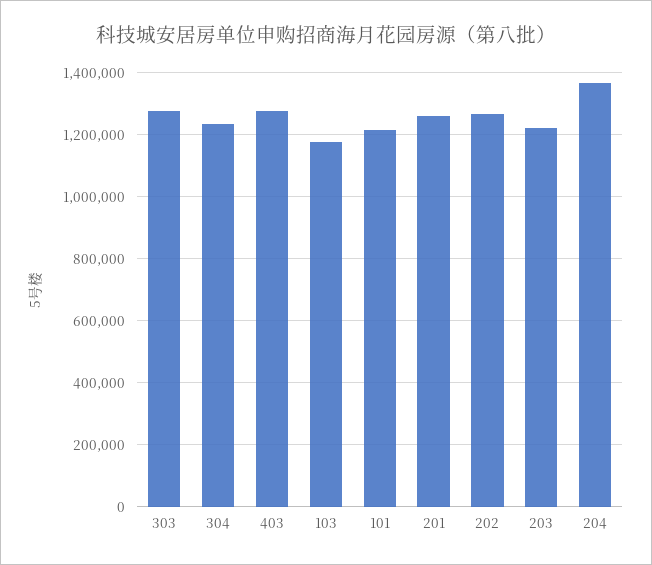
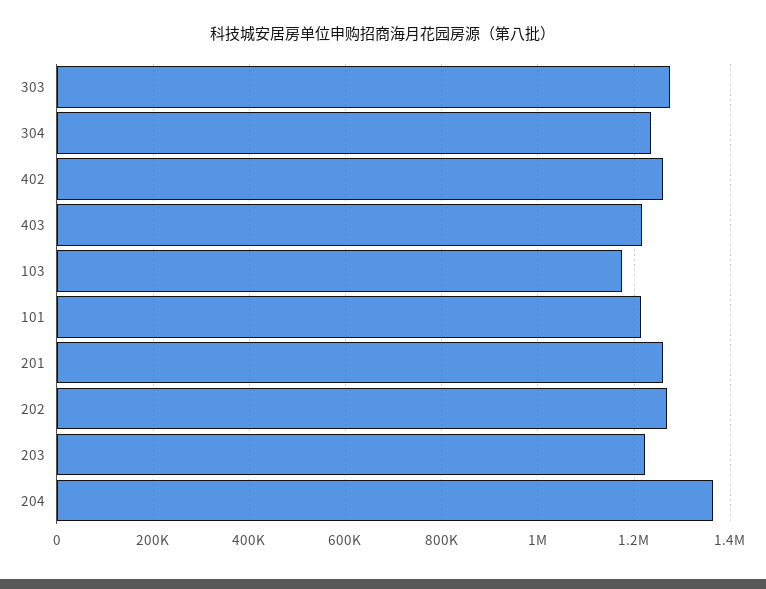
403: 1280000 -> 1220000
402: none -> 1260000

